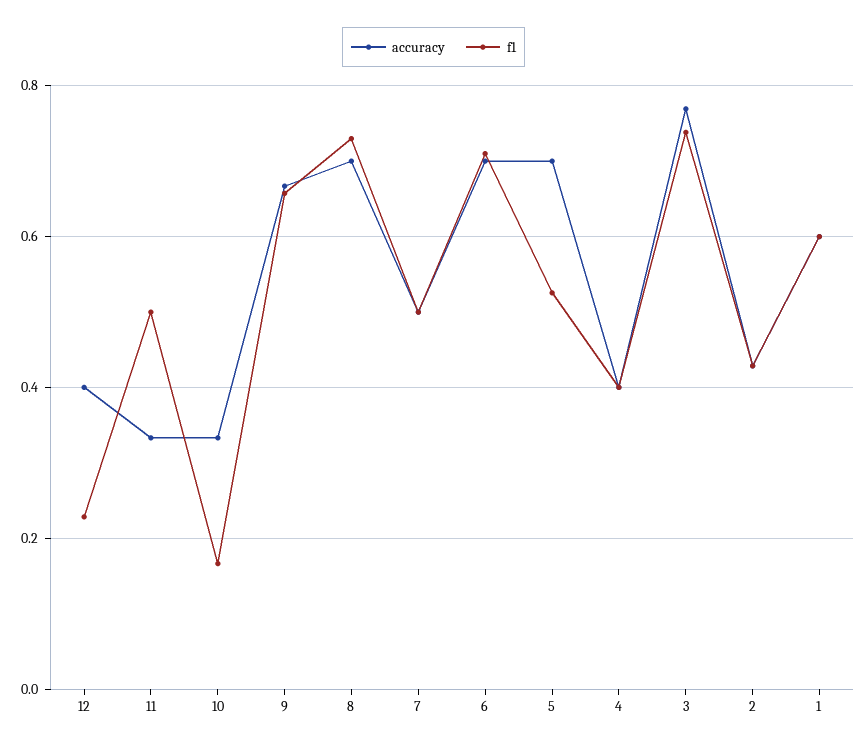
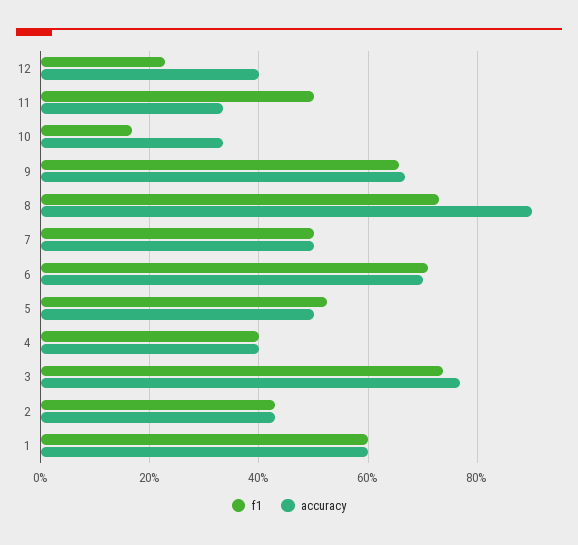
accuracy, 8: 0.7 -> 0.9
accuracy, 5: 0.7 -> 0.5

